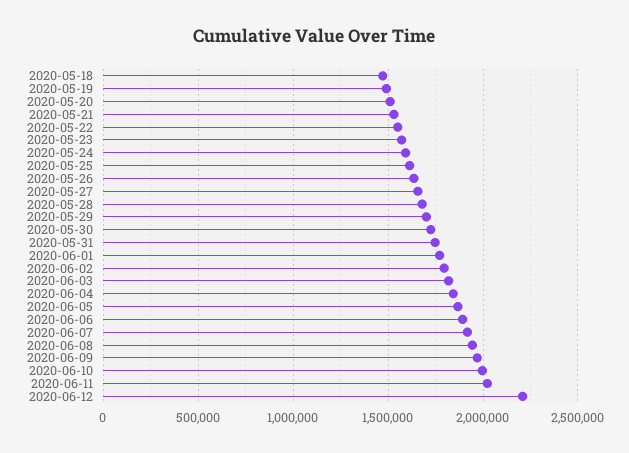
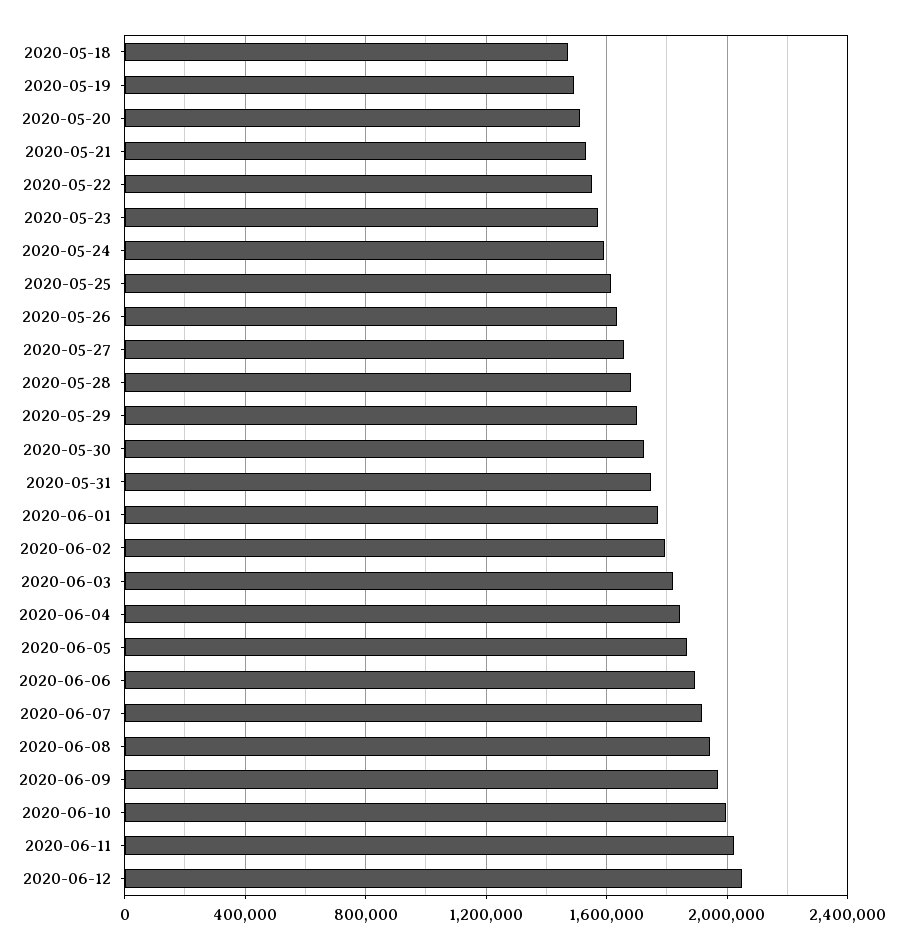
2020-06-12: 2200000 -> 2050000

